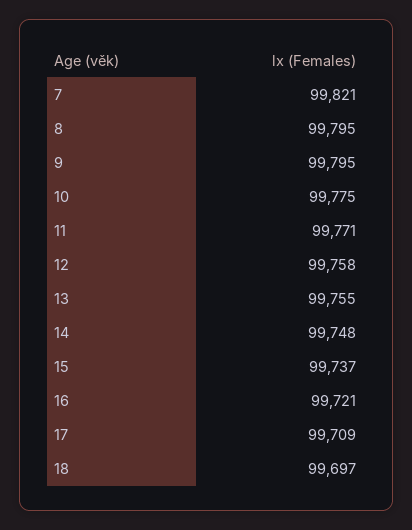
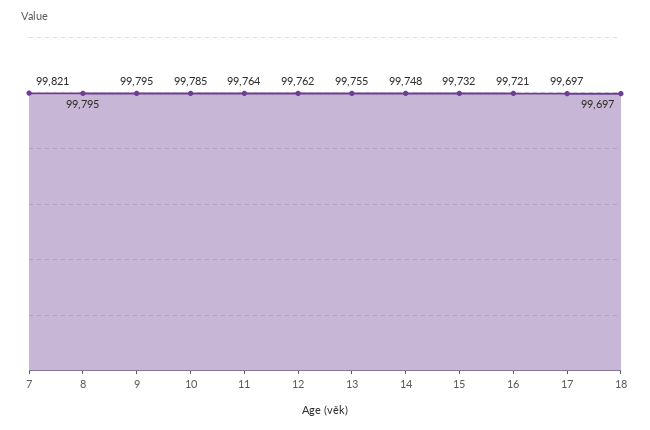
10: 99775 -> 99785
11: 99771 -> 99764
12: 99758 -> 99762
15: 99737 -> 99732
17: 99709 -> 99697

